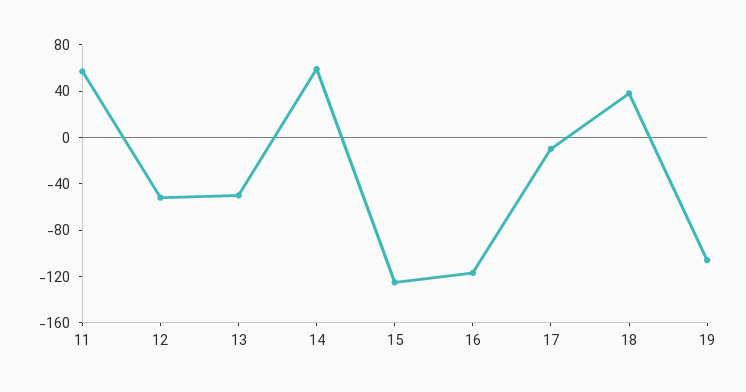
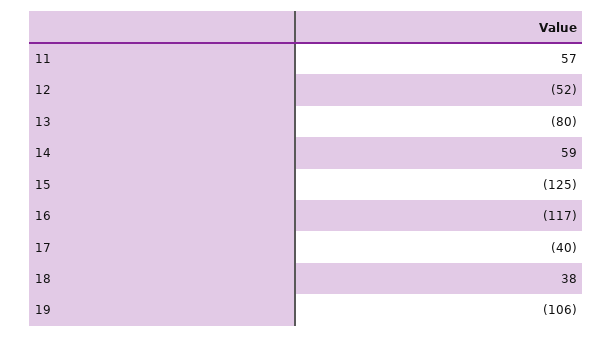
13: -50 -> -80
17: -10 -> -40

